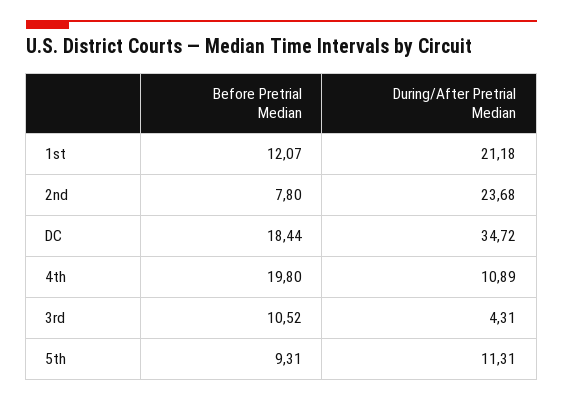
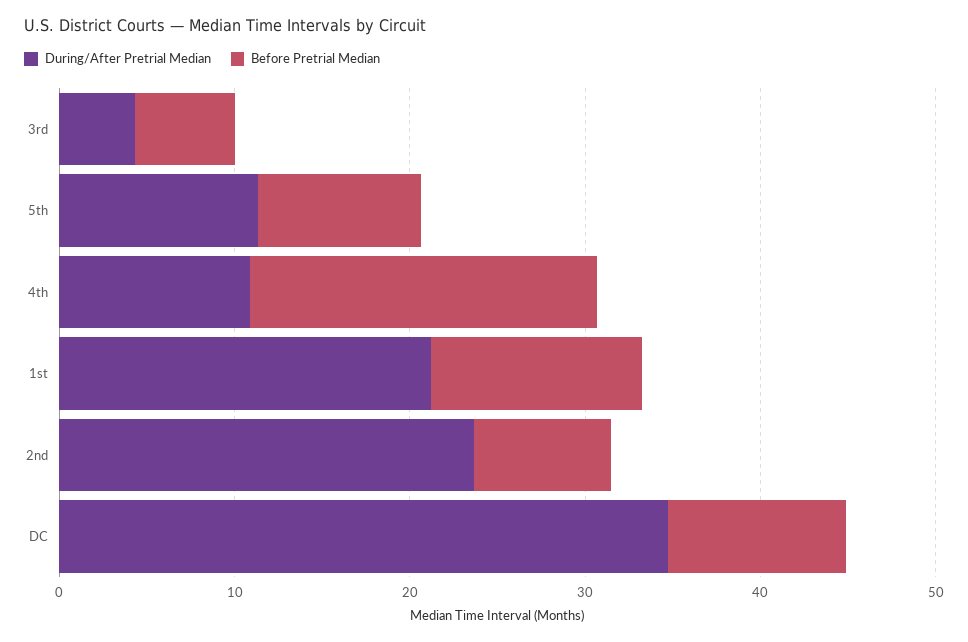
Before Pretrial Median, DC: 18.44 -> 10
Before Pretrial Median, 3rd: 10.52 -> 6

